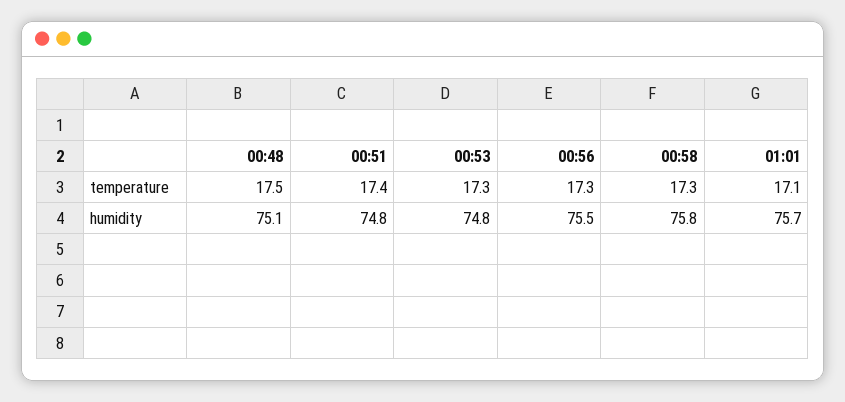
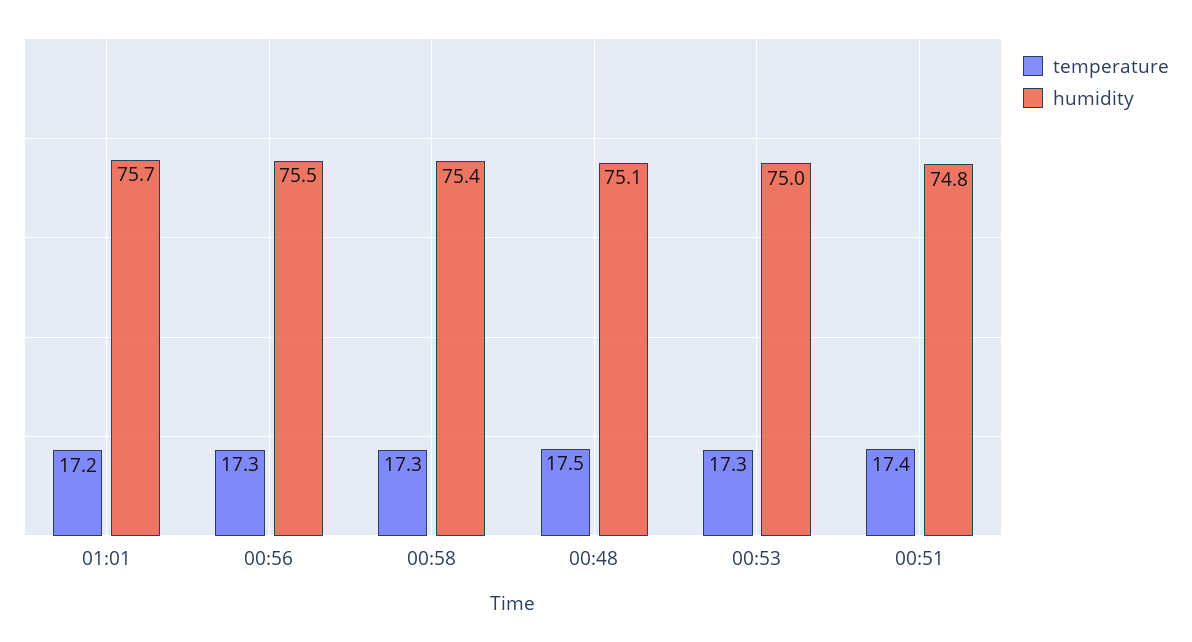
temperature, 01:01: 17.1 -> 17.2
humidity, 00:53: 74.8 -> 75
humidity, 00:58: 75.8 -> 75.4

